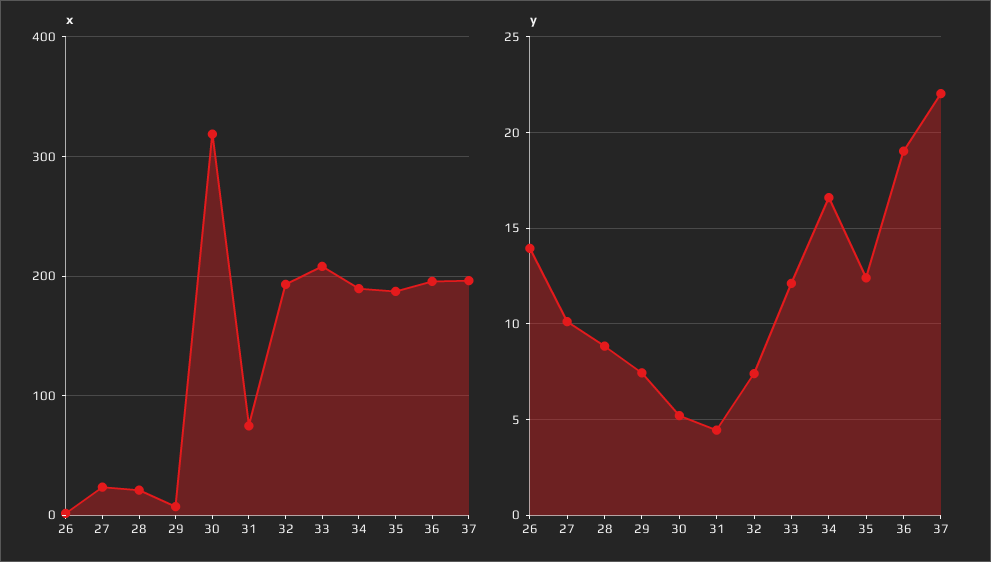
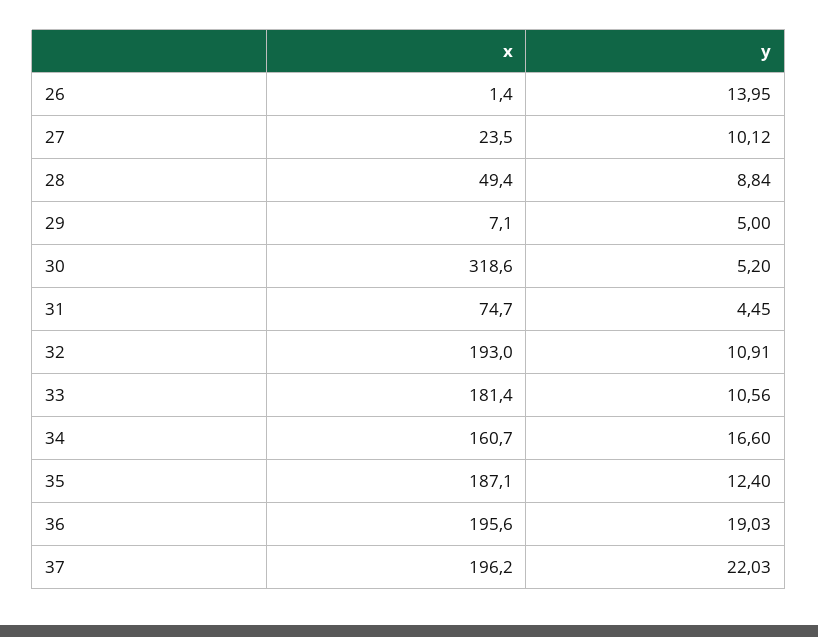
x, 28: 20 -> 49.4
x, 33: 210 -> 181.4
x, 34: 190 -> 160.7
y, 29: 7.5 -> 5
y, 32: 7.5 -> 10.91
y, 33: 12 -> 10.56

